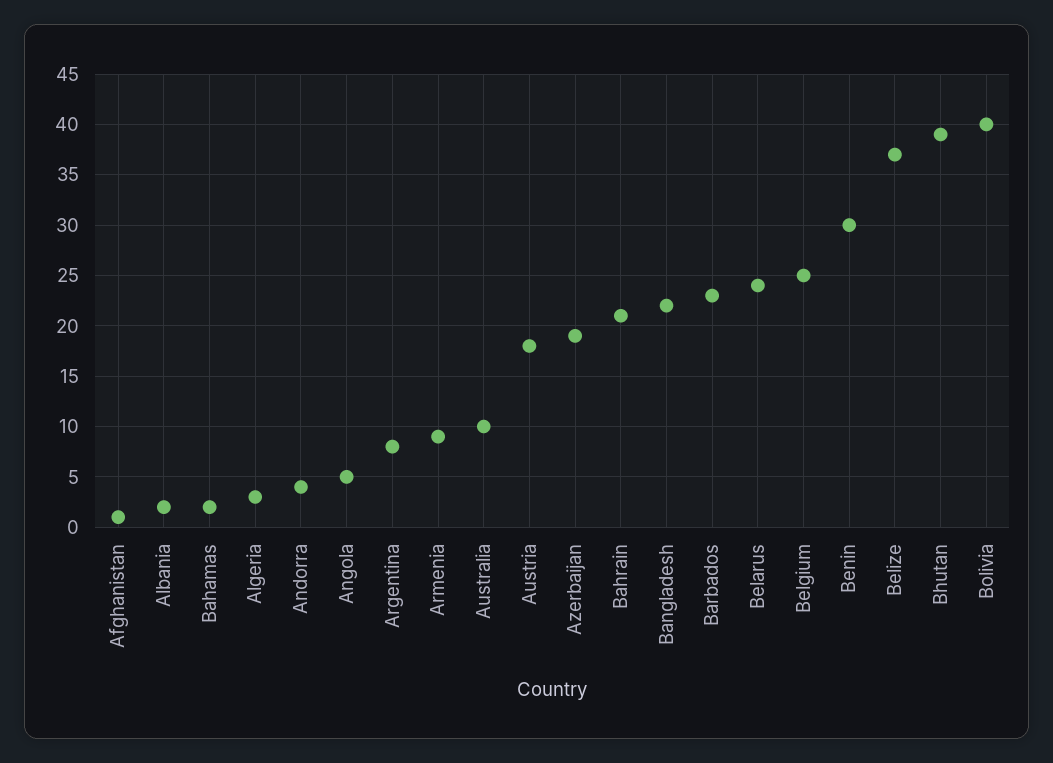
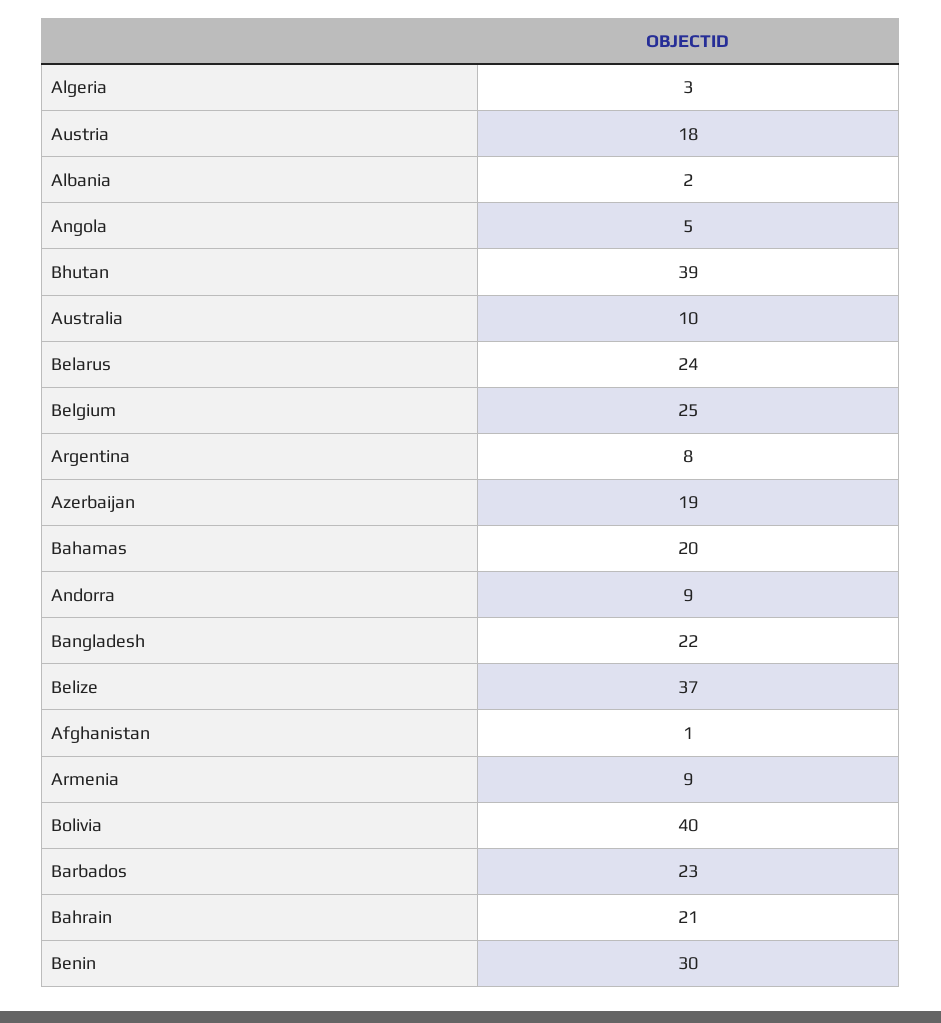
Bahamas: 2 -> 20
Andorra: 4 -> 9

